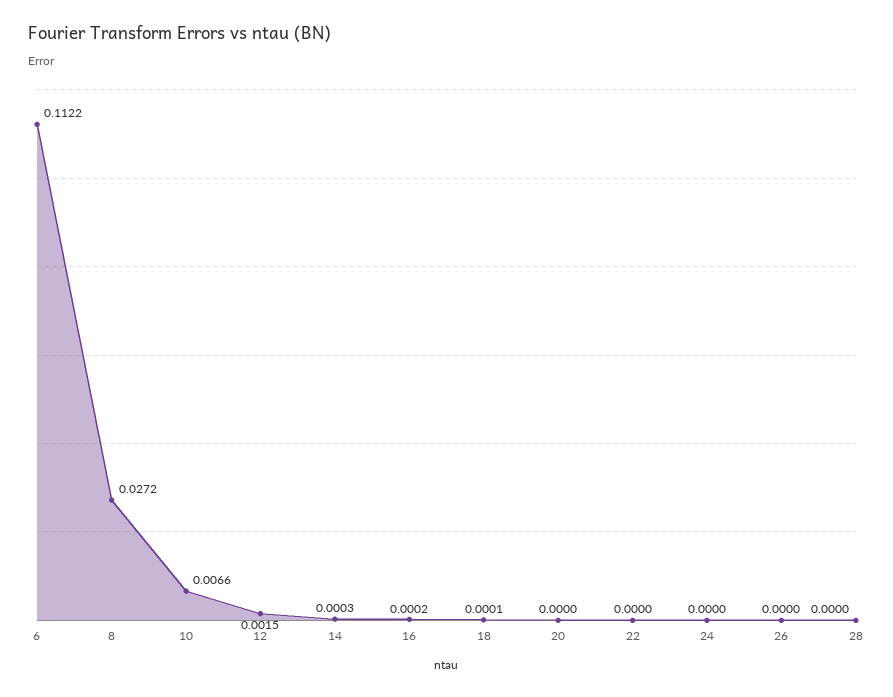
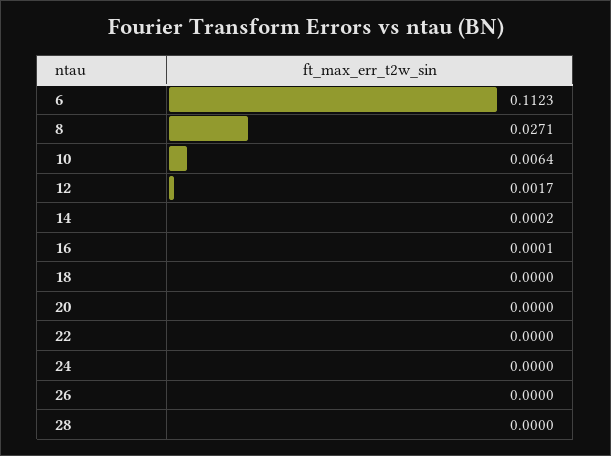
6: 0.1122 -> 0.1123
8: 0.0272 -> 0.0271
10: 0.0066 -> 0.0064
12: 0.0015 -> 0.0017
14: 0.0003 -> 0.0002
16: 0.0002 -> 0.0001
18: 0.0001 -> 0

